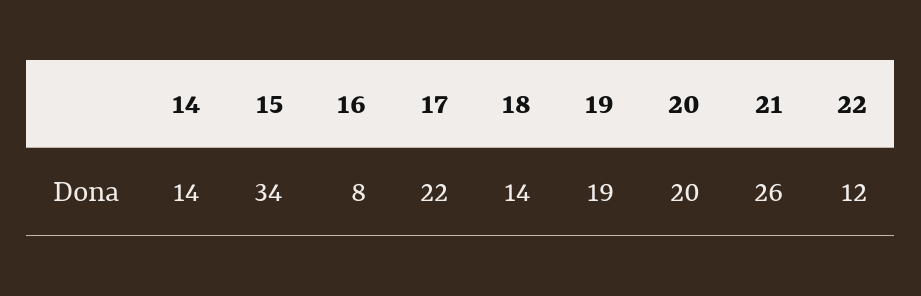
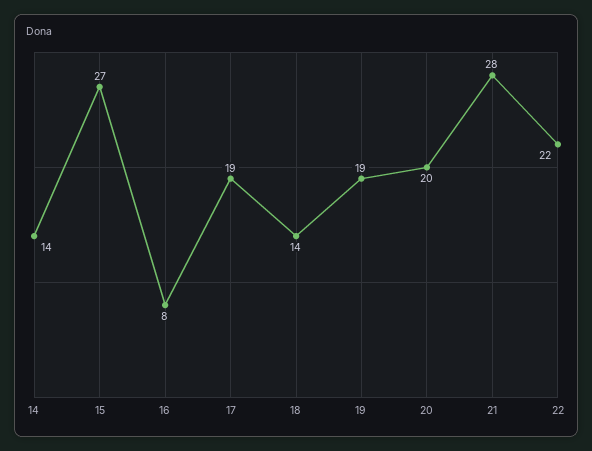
15: 34 -> 27
17: 22 -> 19
21: 26 -> 28
22: 12 -> 22

